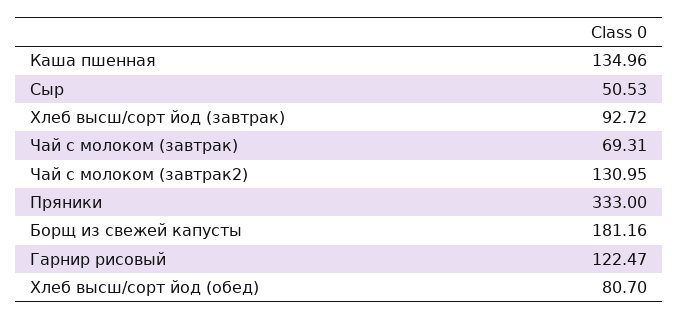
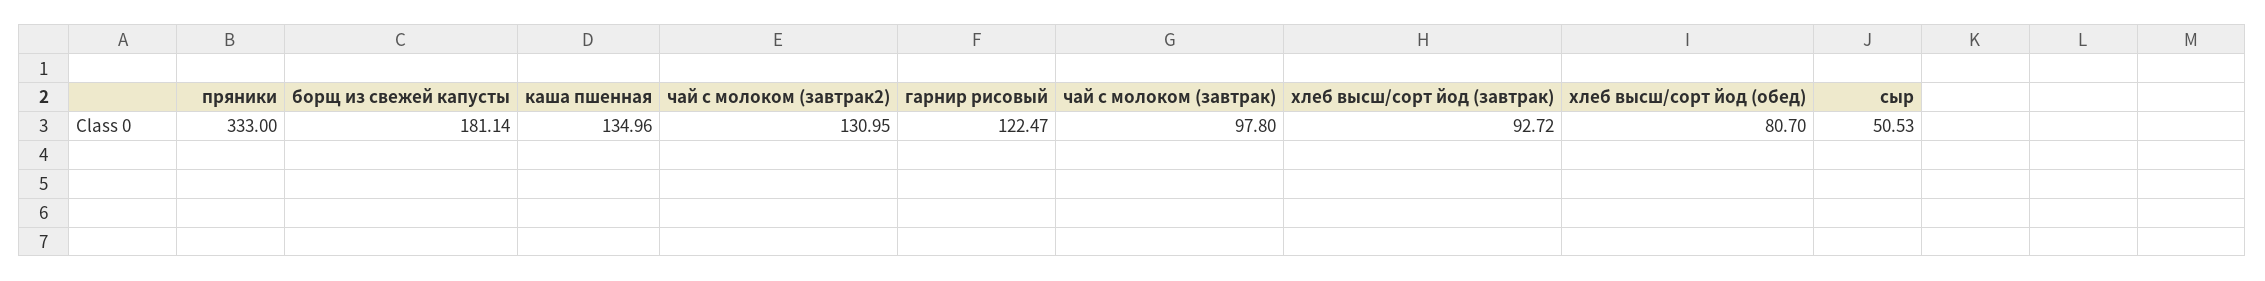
Чай с молоком (завтрак): 69.31 -> 97.8
Борщ из свежей капусты: 181.16 -> 181.14

